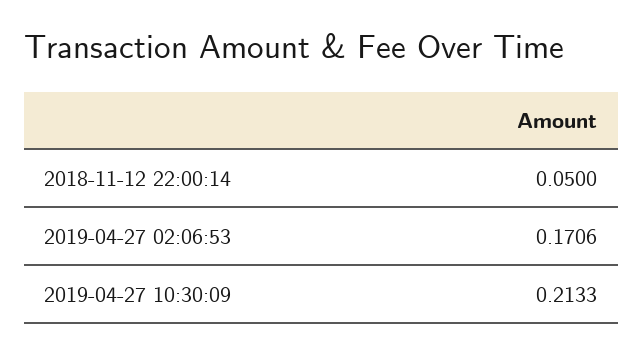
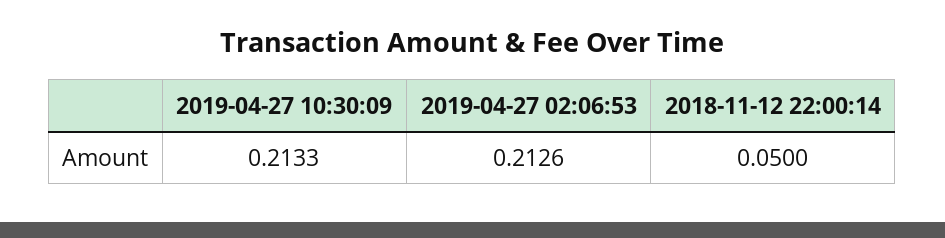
2019-04-27 02:06:53: 0.1706 -> 0.2126

